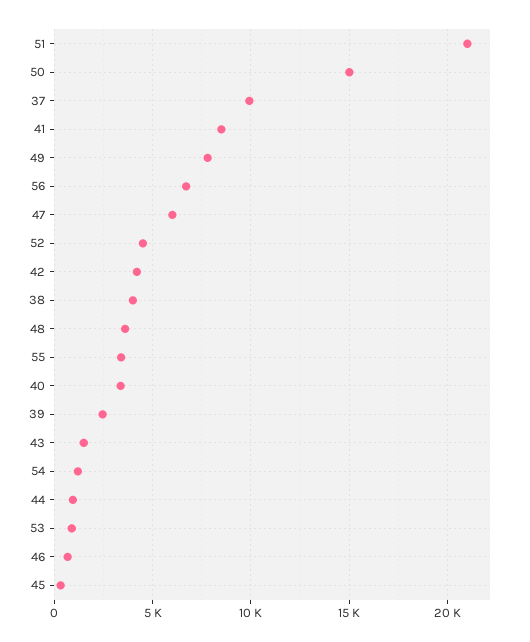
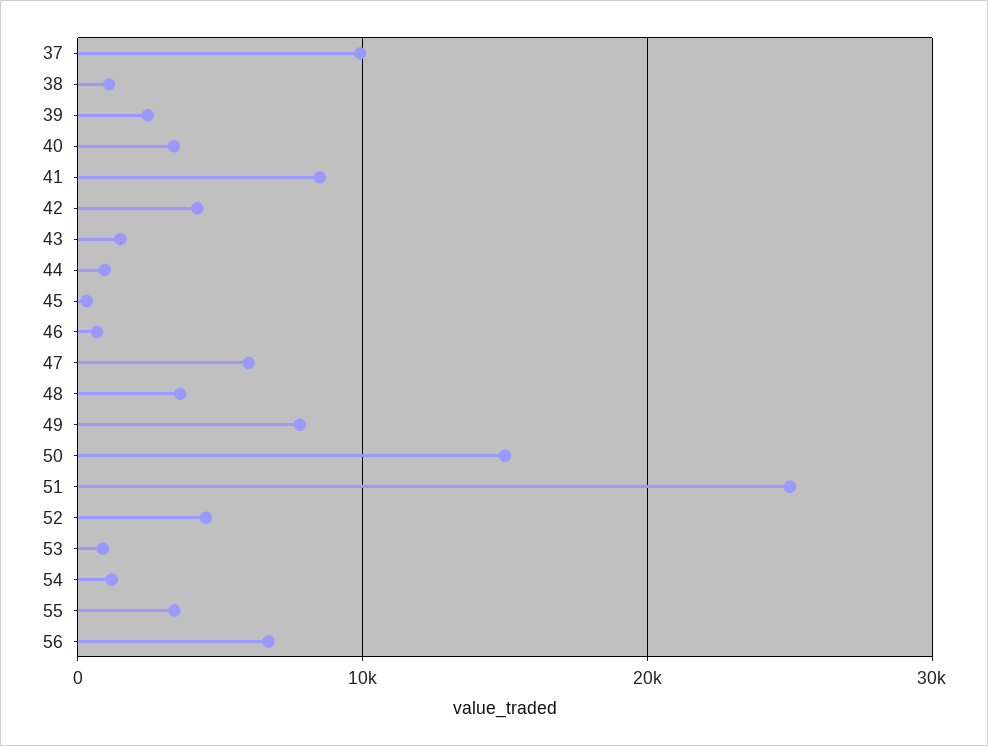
51: 21000 -> 25000
38: 4000 -> 1000

